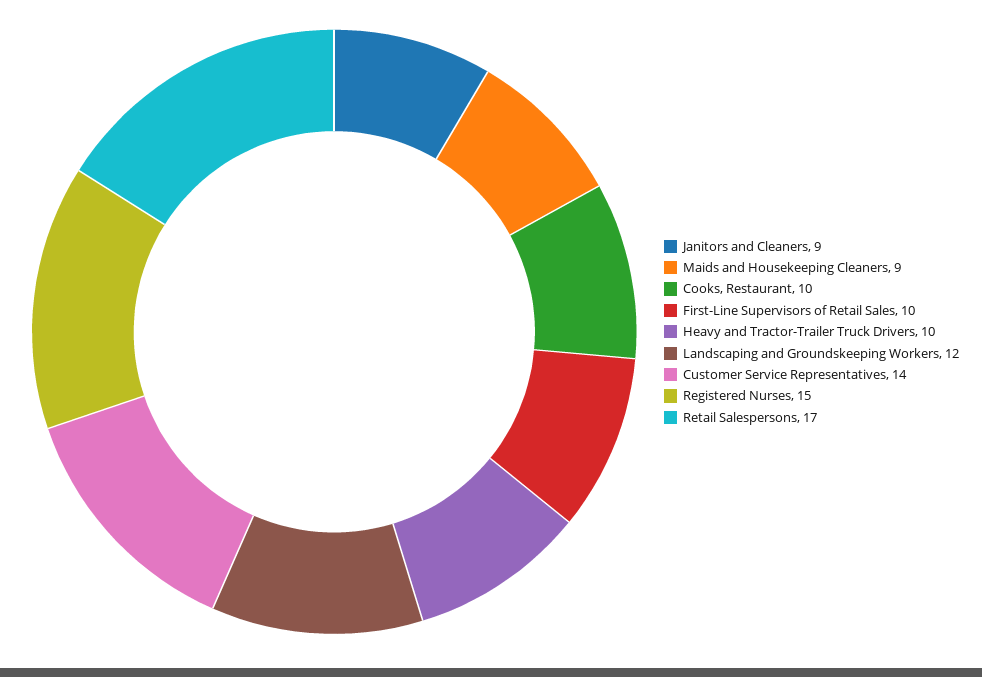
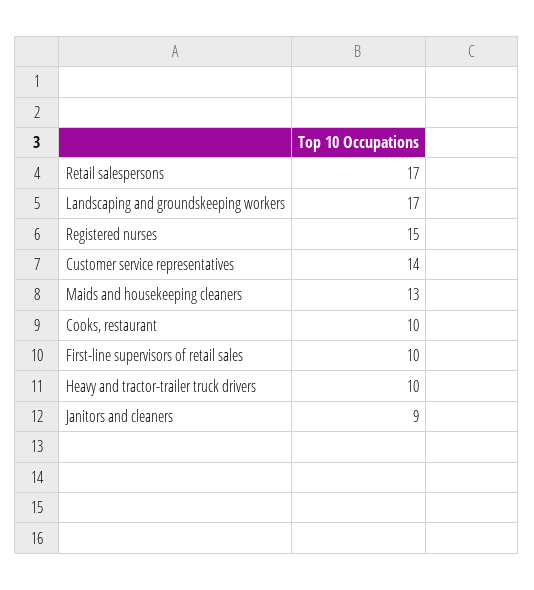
Maids and Housekeeping Cleaners: 9 -> 13
Landscaping and Groundskeeping Workers: 12 -> 17

